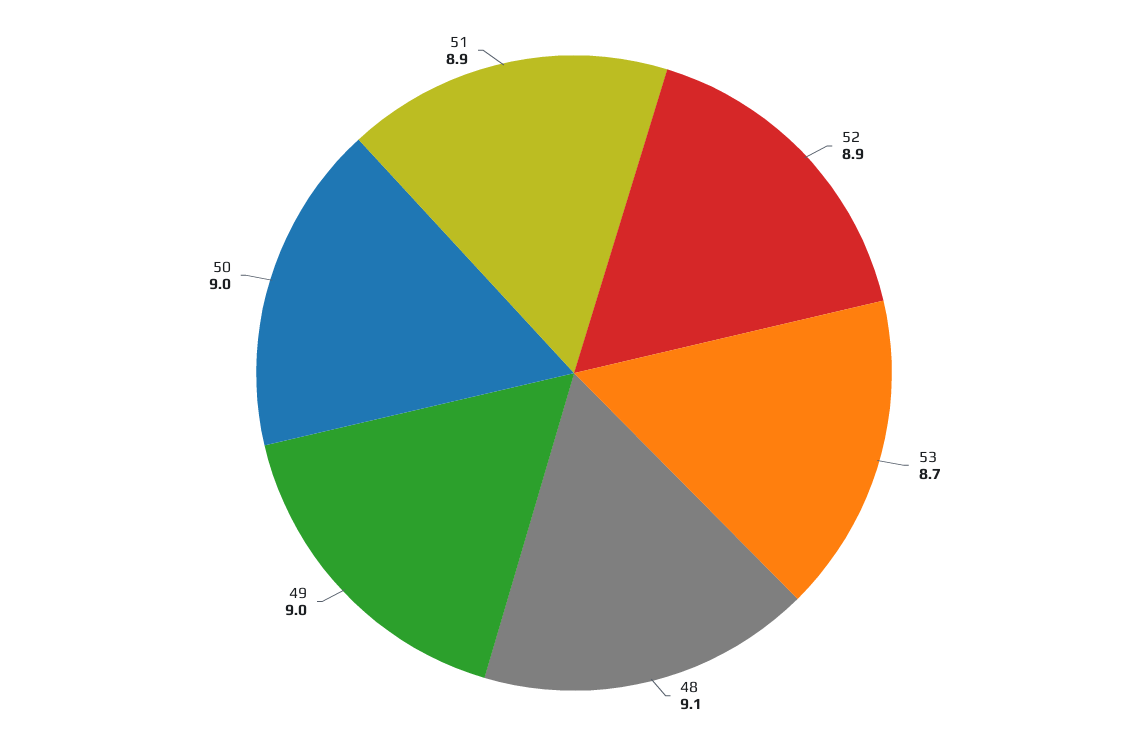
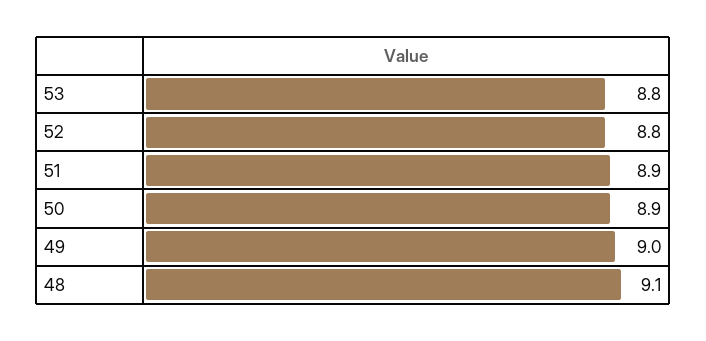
52: 8.9 -> 8.8
53: 8.7 -> 8.8
50: 9 -> 8.9

